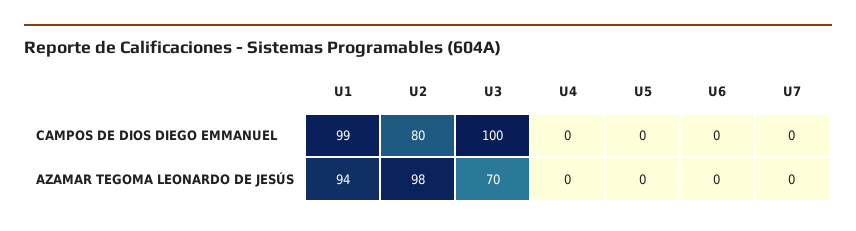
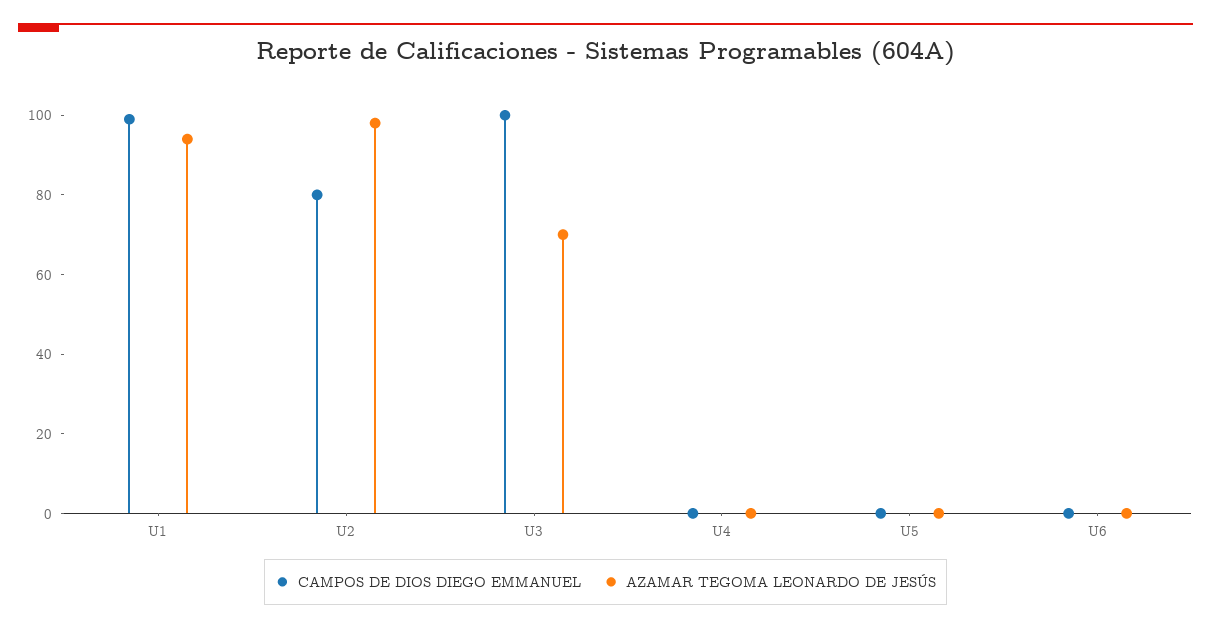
CAMPOS DE DIOS DIEGO EMMANUEL, U7: 0 -> none
AZAMAR TEGOMA LEONARDO DE JESÚS, U7: 0 -> none

